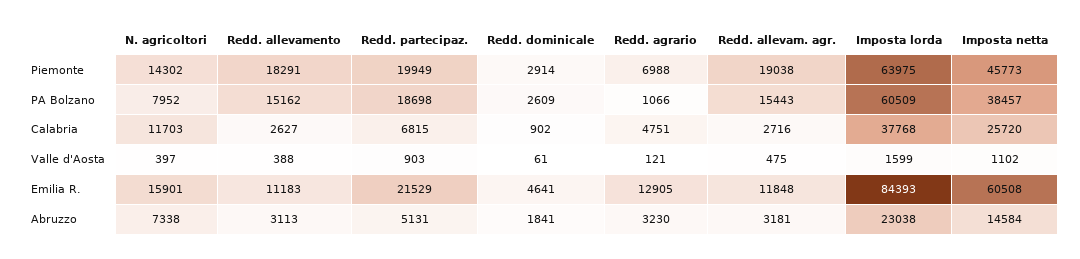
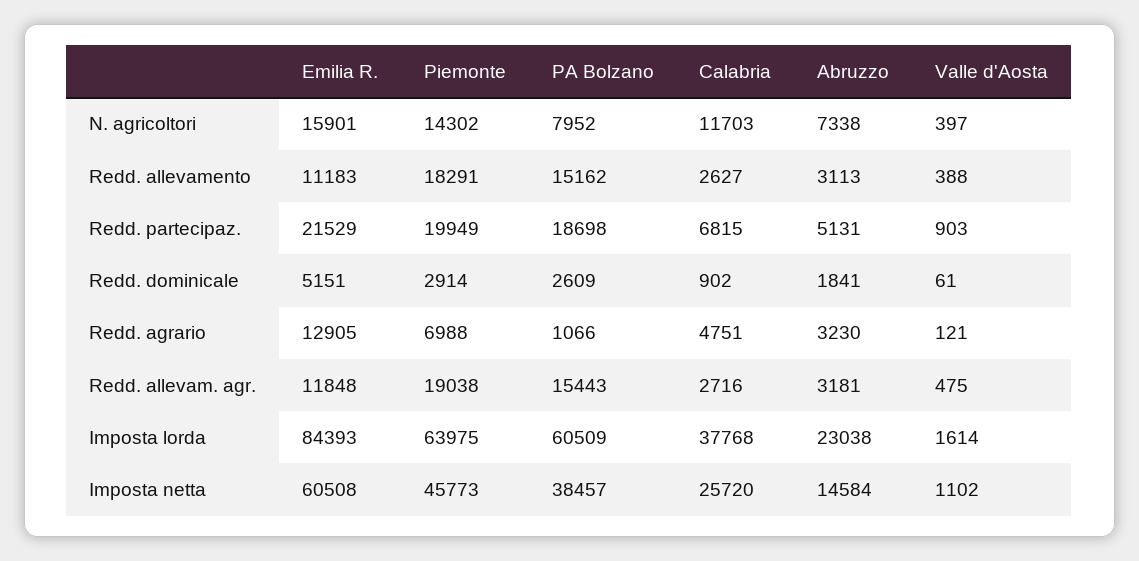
Imposta lorda, Valle d'Aosta: 1599 -> 1614
Redd. dominicale, Emilia R.: 4641 -> 5151

